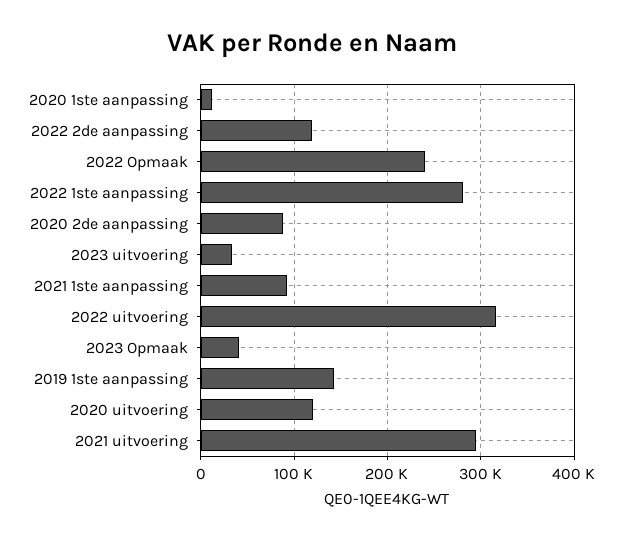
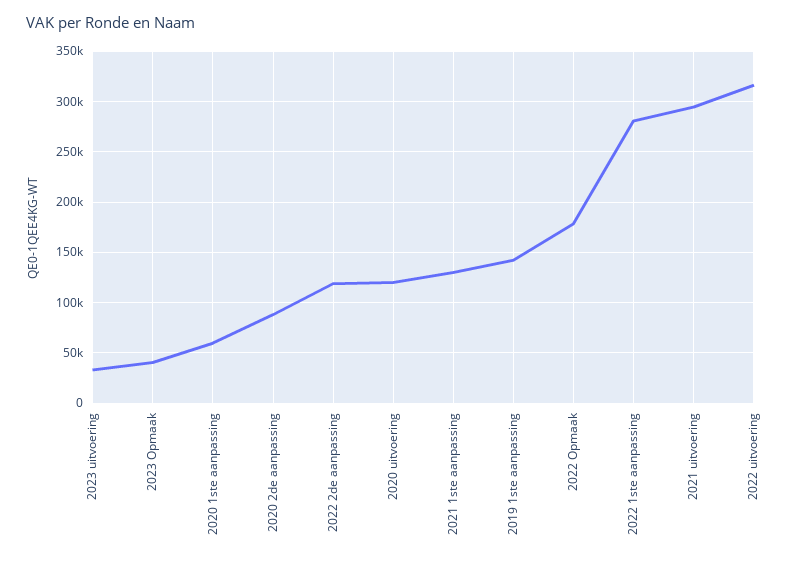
2020 1ste aanpassing: 10000 -> 60000
2022 Opmaak: 240000 -> 180000
2021 1ste aanpassing: 90000 -> 130000

